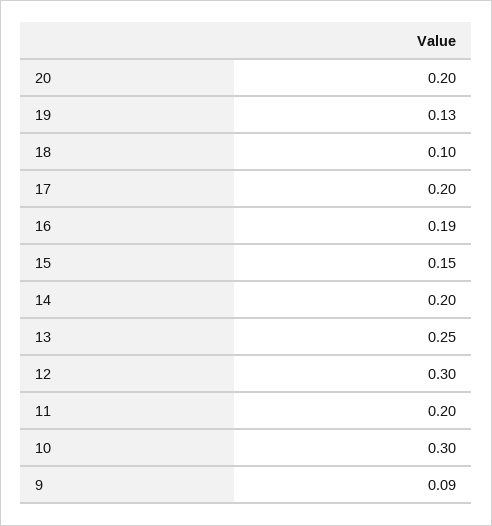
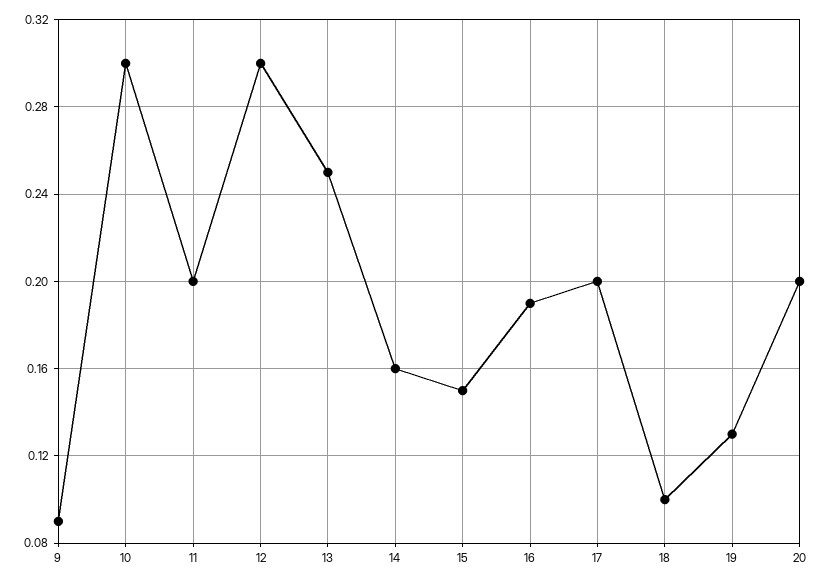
14: 0.2 -> 0.16

